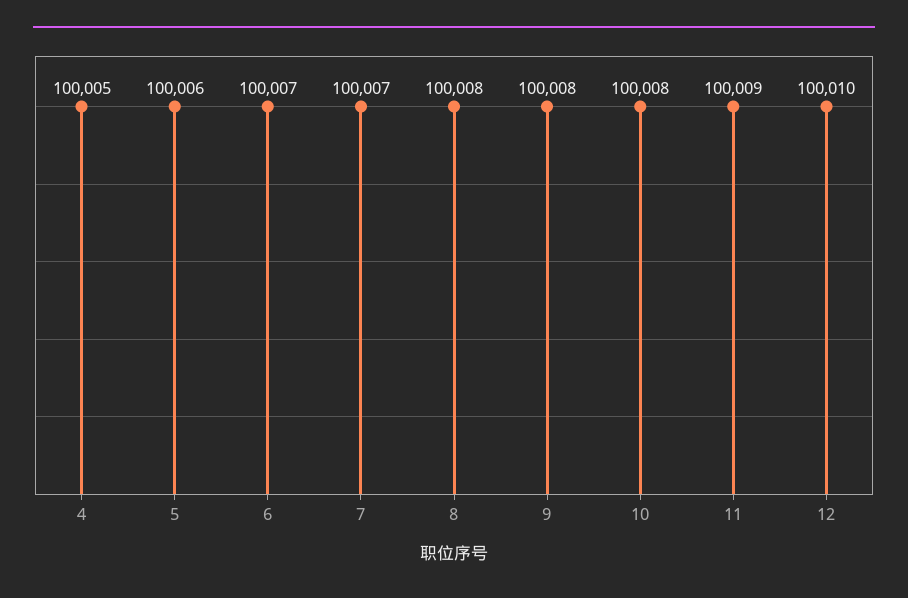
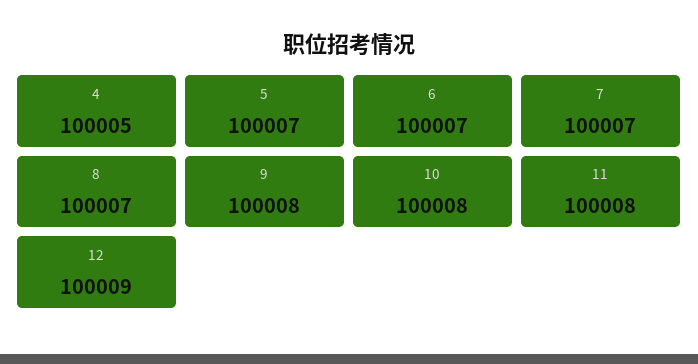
5: 100006 -> 100007
8: 100008 -> 100007
11: 100009 -> 100008
12: 100010 -> 100009

